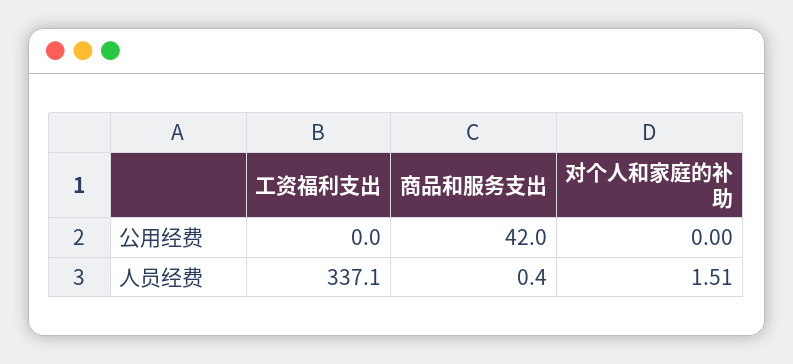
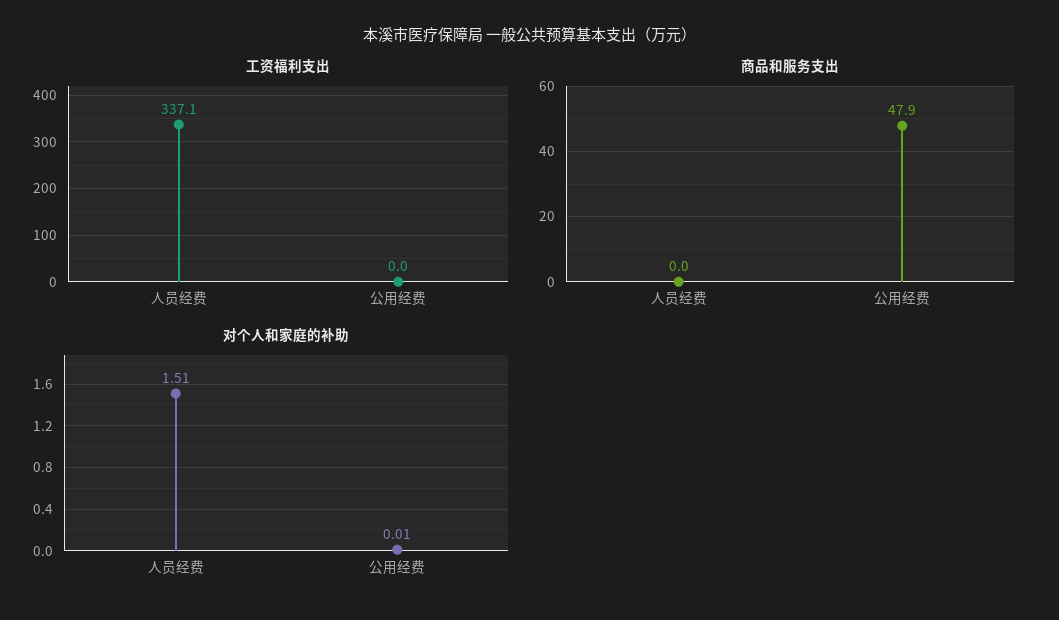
商品和服务支出, 公用经费: 42 -> 47.9
对个人和家庭的补助, 公用经费: 0 -> 0.01
商品和服务支出, 人员经费: 0.4 -> 0

